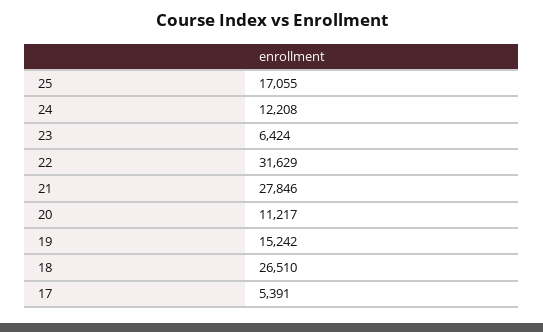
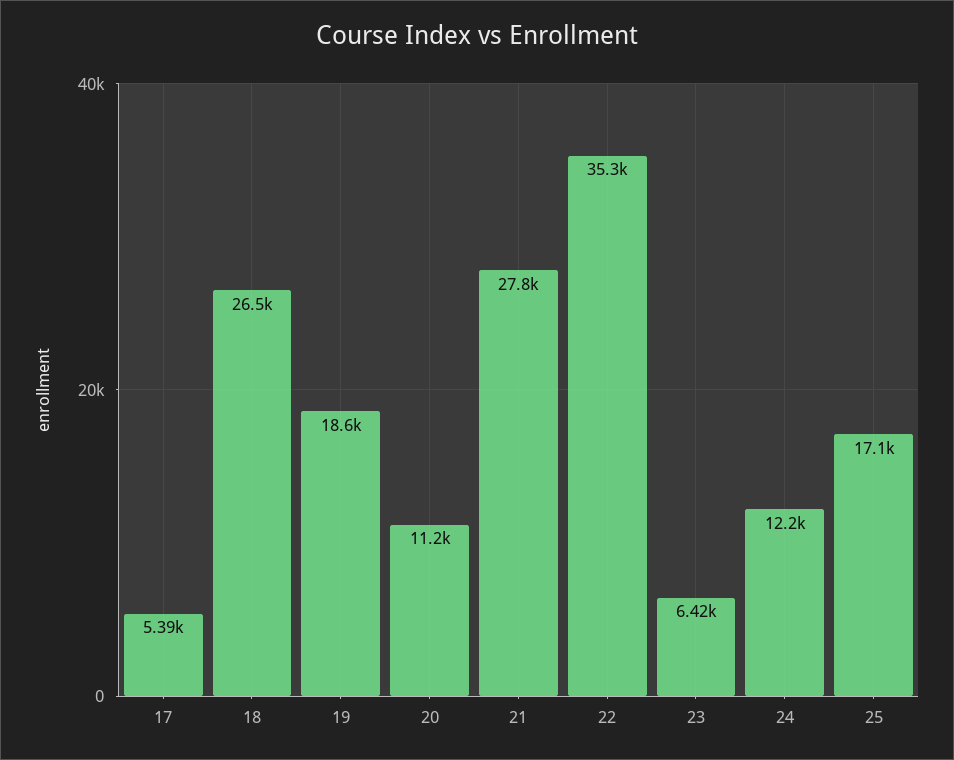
22: 31629 -> 35300
19: 15242 -> 18600

